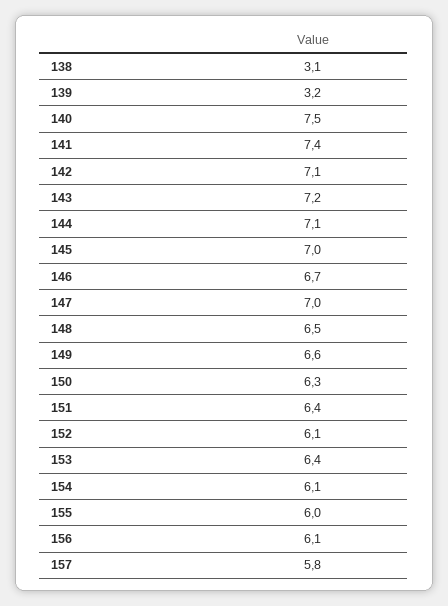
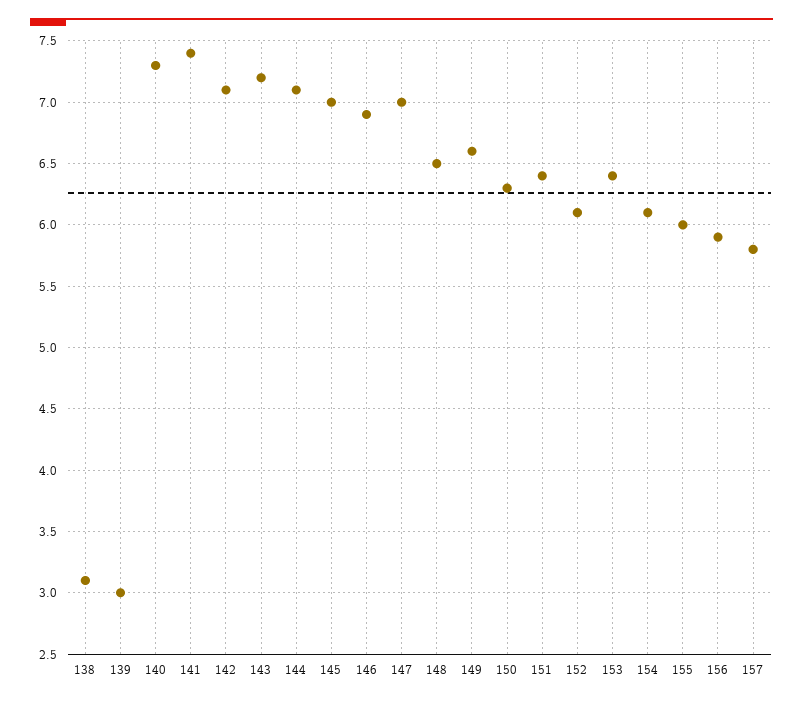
139: 3.2 -> 3
140: 7.5 -> 7.3
146: 6.7 -> 6.9
156: 6.1 -> 5.9

